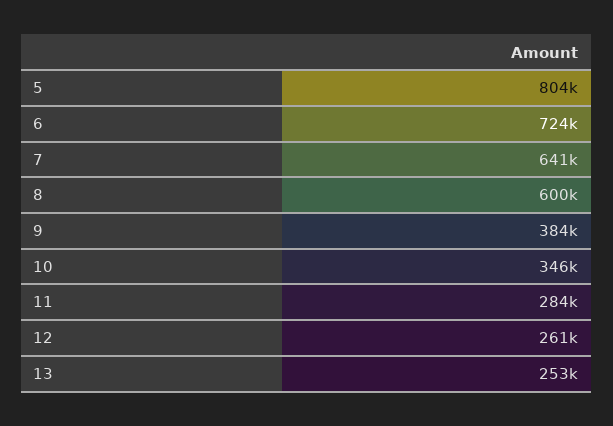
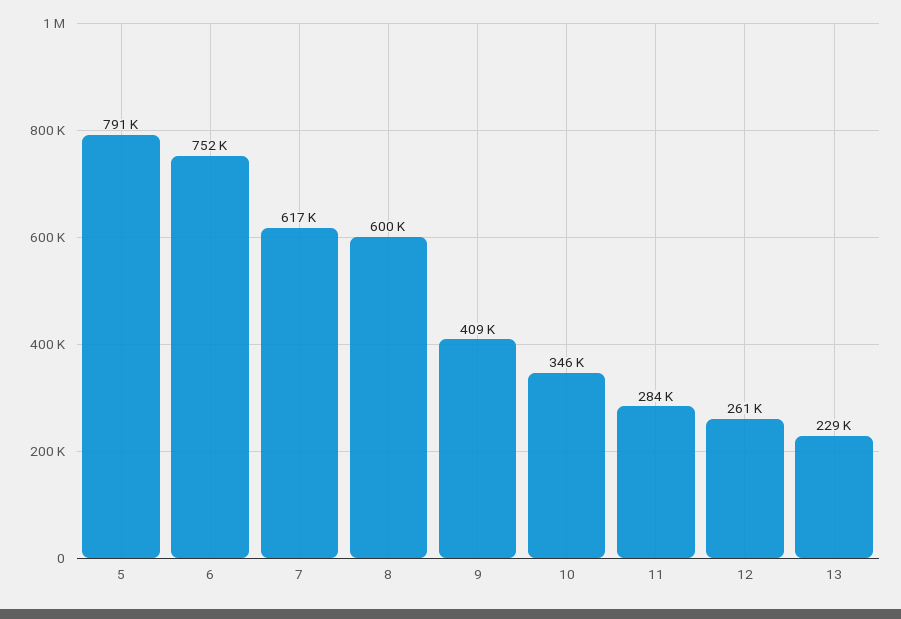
5: 804000 -> 791000
6: 724000 -> 752000
7: 641000 -> 617000
9: 384000 -> 409000
13: 253000 -> 229000

